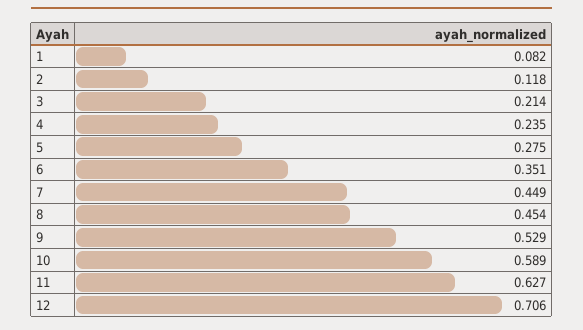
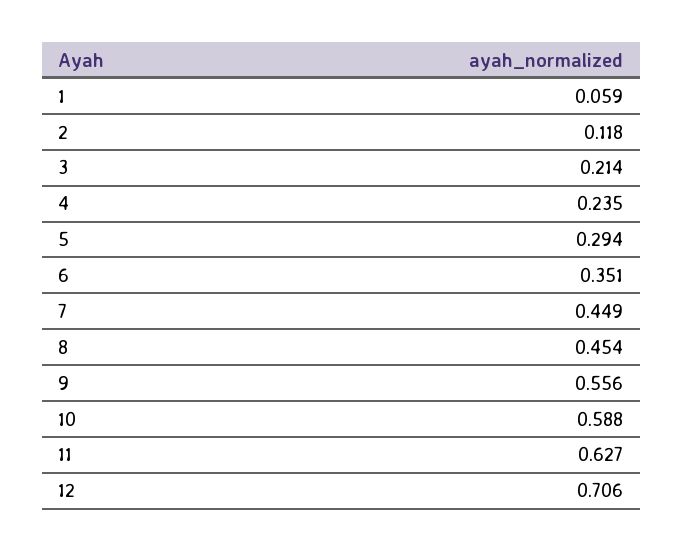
1: 0.082 -> 0.059
5: 0.275 -> 0.294
9: 0.529 -> 0.556
10: 0.589 -> 0.588

